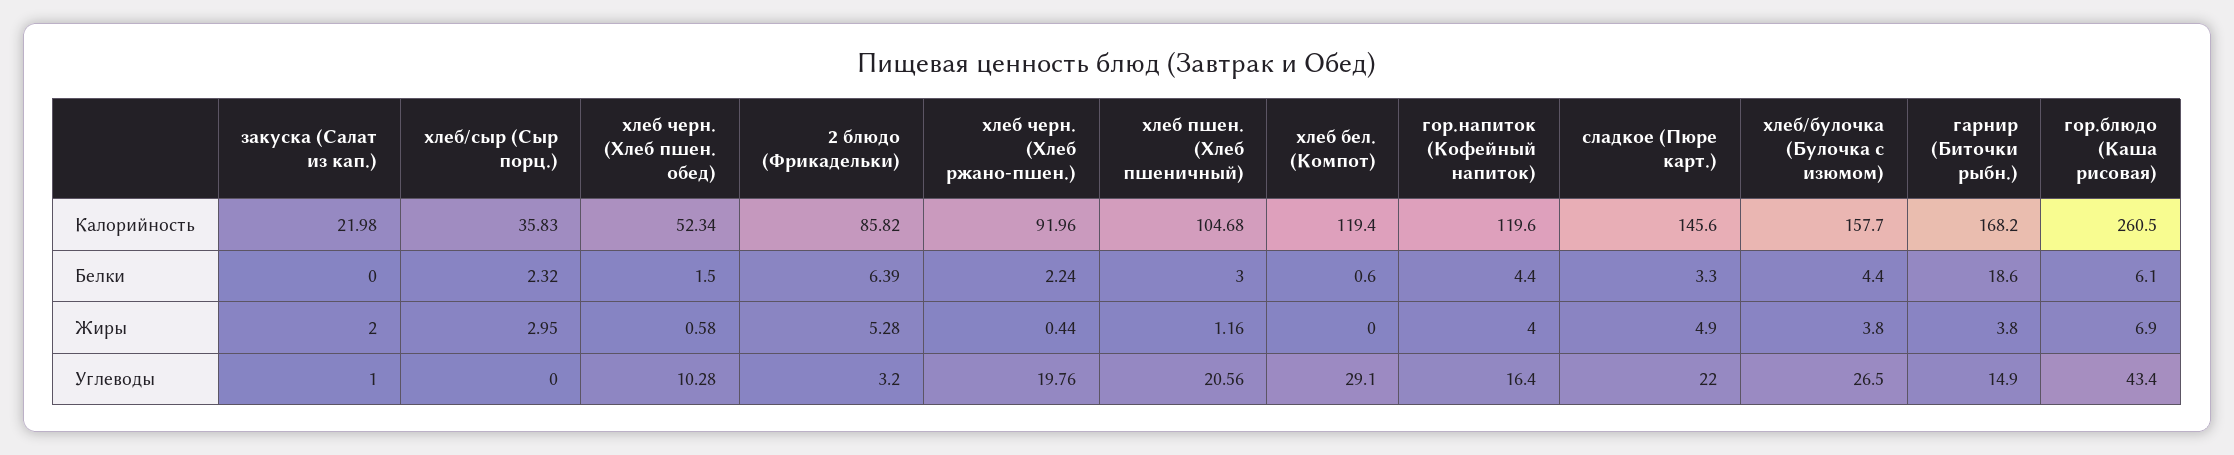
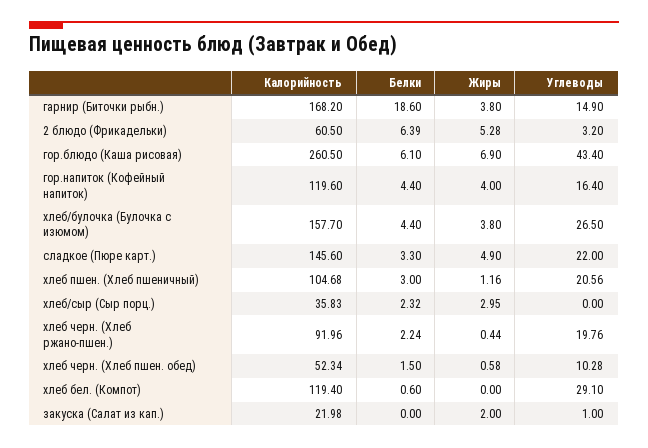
2 блюдо (Фрикадельки), Калорийность: 85.82 -> 60.5

